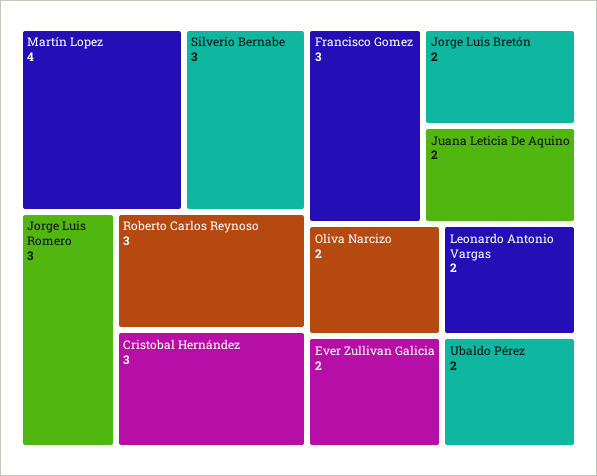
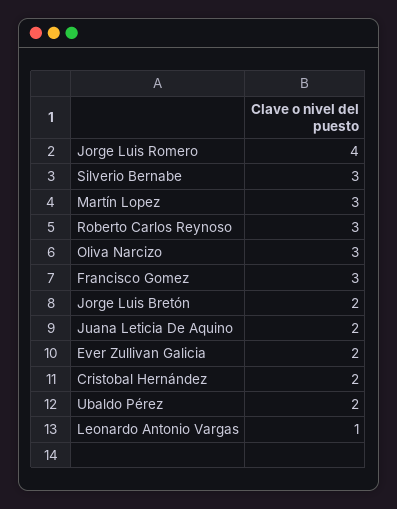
Martín Lopez: 4 -> 3
Jorge Luis Romero: 3 -> 4
Cristobal Hernández: 3 -> 2
Oliva Narcizo: 2 -> 3
Leonardo Antonio Vargas: 2 -> 1

